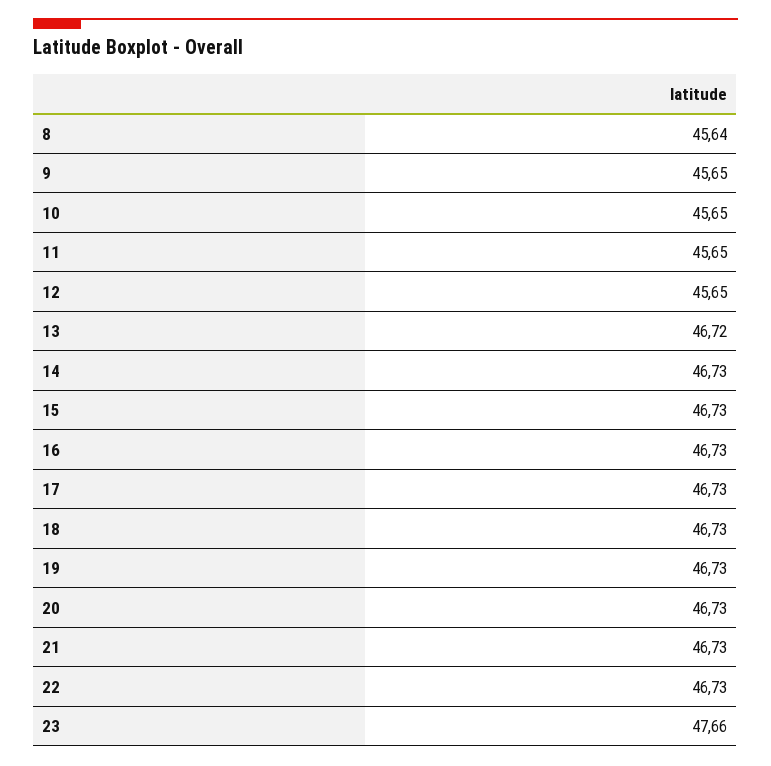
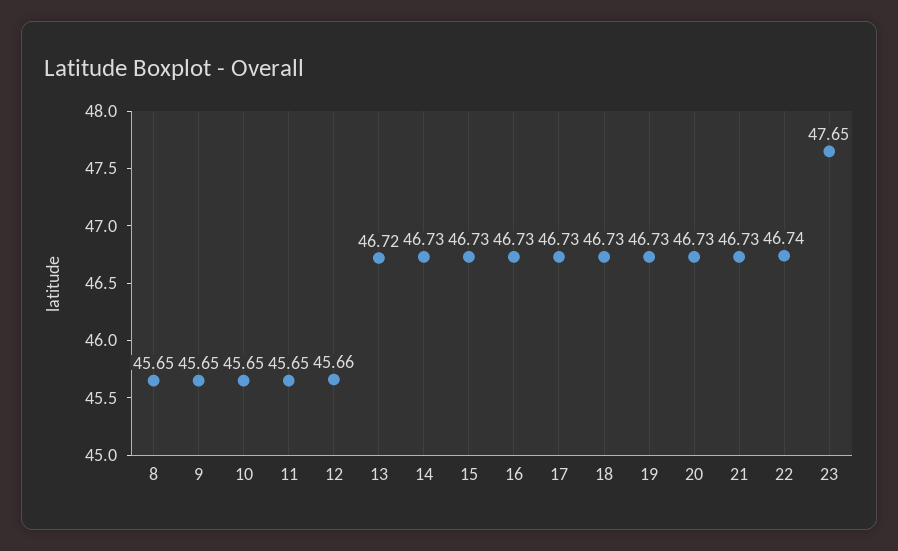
8: 45.64 -> 45.65
12: 45.65 -> 45.66
22: 46.73 -> 46.74
23: 47.66 -> 47.65

